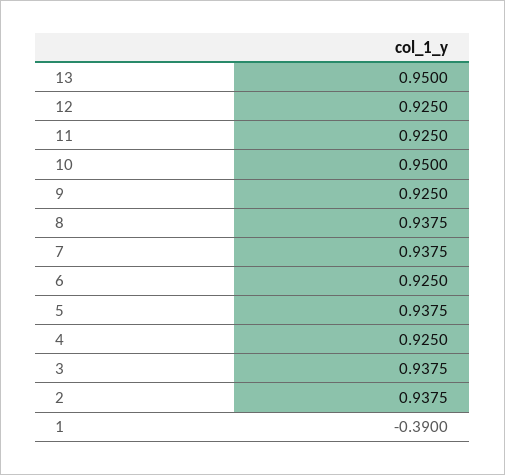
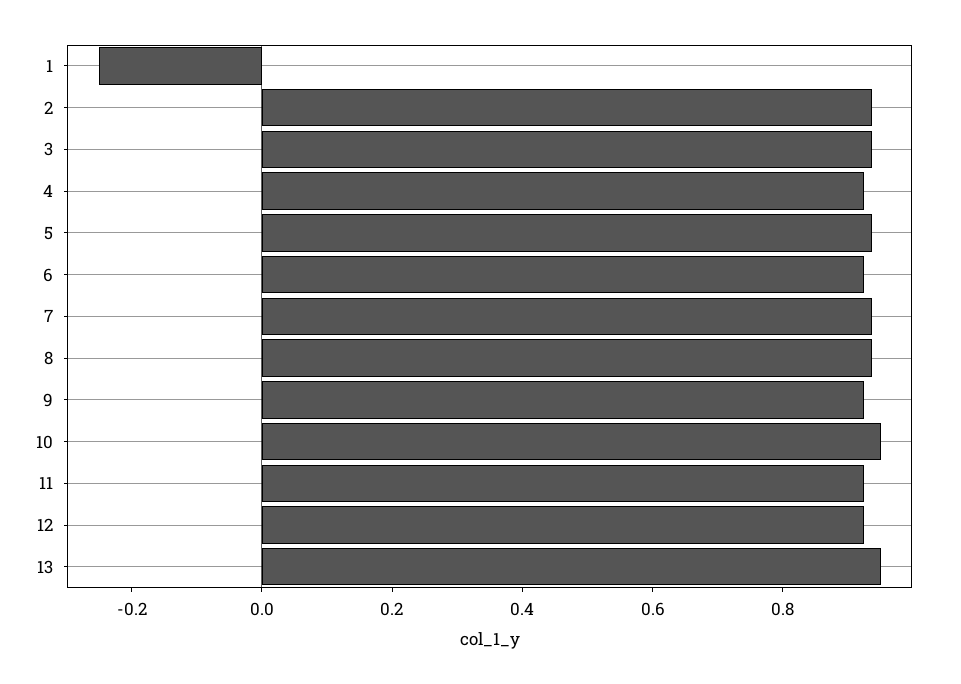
1: -0.39 -> -0.25

